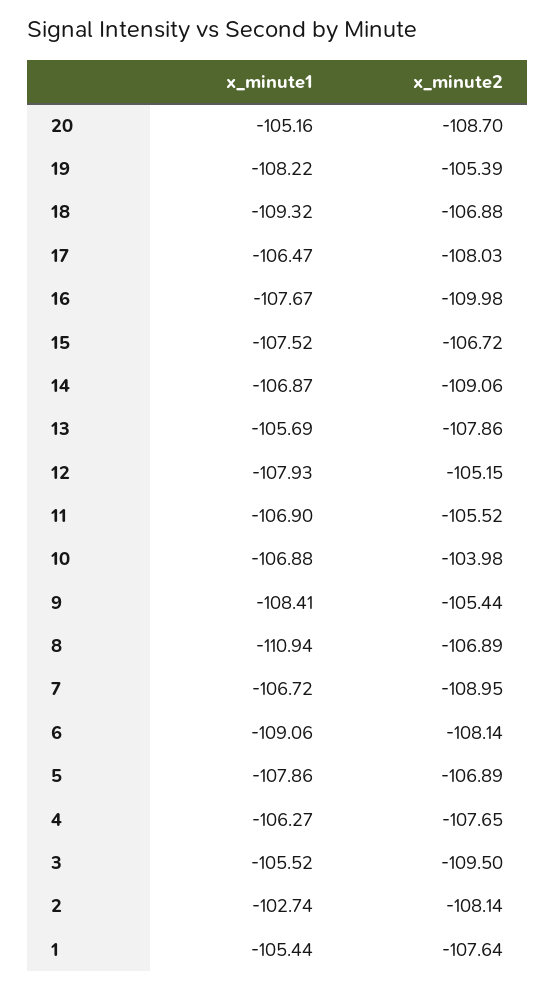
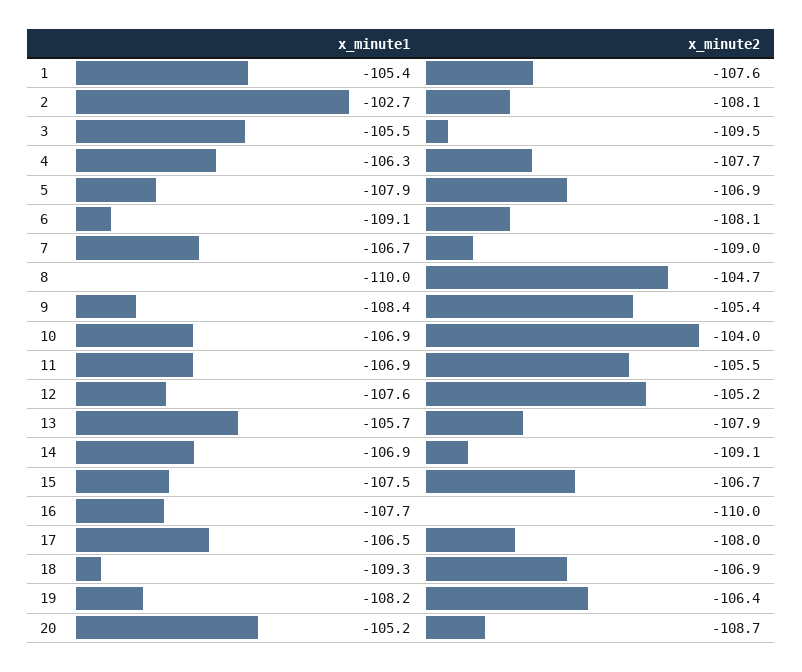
x_minute2, 19: -105.39 -> -106.4
x_minute1, 12: -107.93 -> -107.6
x_minute1, 8: -110.94 -> -110
x_minute2, 8: -106.89 -> -104.7

